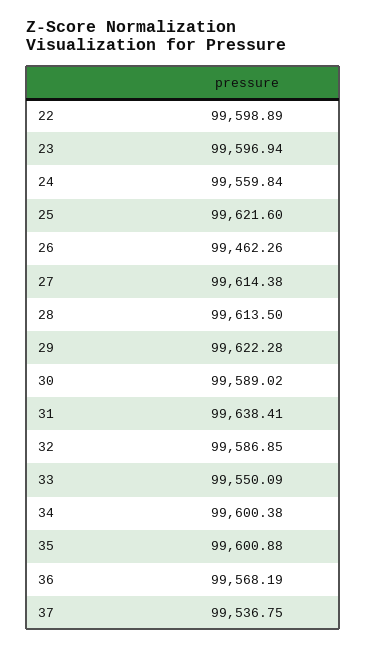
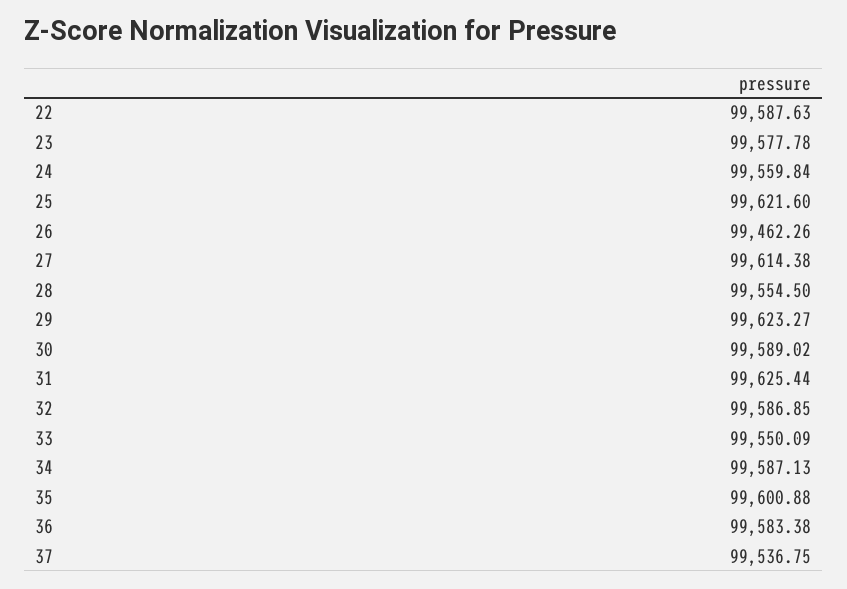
22: 99598.89 -> 99587.63
23: 99596.94 -> 99577.78
28: 99613.5 -> 99554.5
29: 99622.28 -> 99623.27
31: 99638.41 -> 99625.44
34: 99600.38 -> 99587.13
36: 99568.19 -> 99583.38

